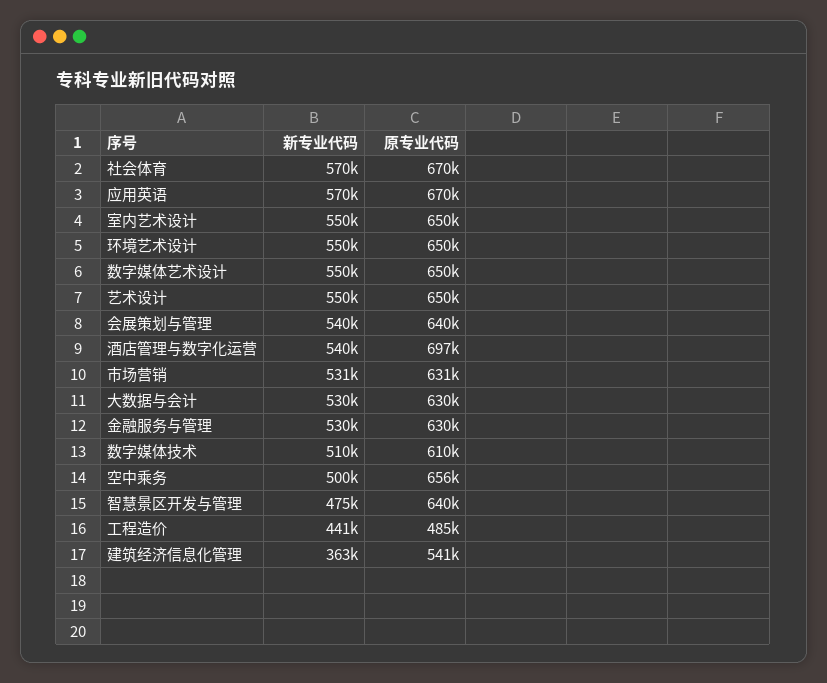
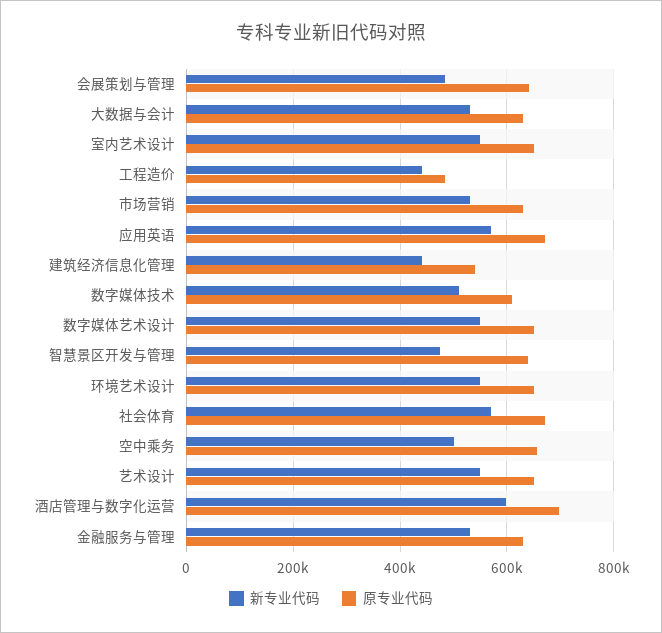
新专业代码, 会展策划与管理: 540000 -> 480000
新专业代码, 酒店管理与数字化运营: 540000 -> 600000
新专业代码, 建筑经济信息化管理: 363000 -> 440000

